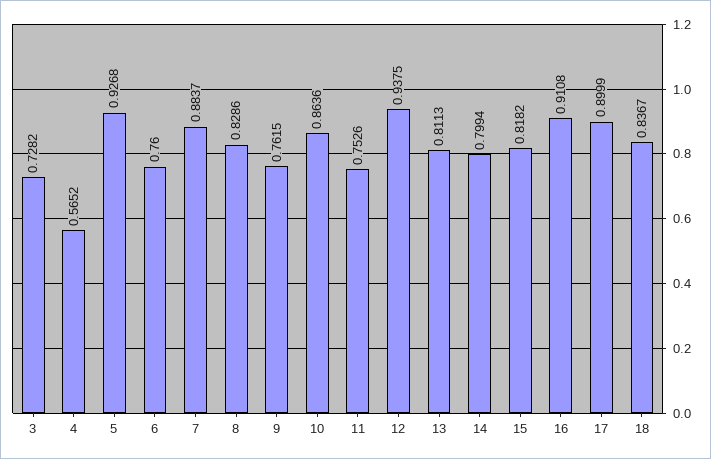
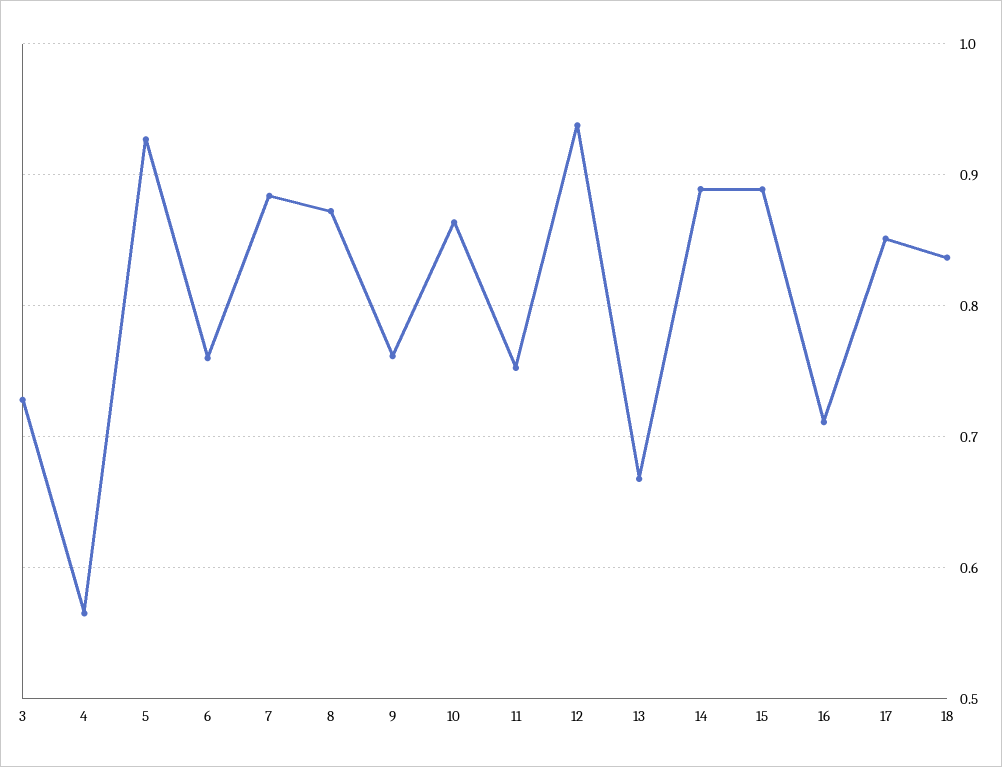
8: 0.8286 -> 0.87
13: 0.8113 -> 0.67
14: 0.7994 -> 0.89
15: 0.8182 -> 0.89
16: 0.9108 -> 0.71
17: 0.8999 -> 0.85

